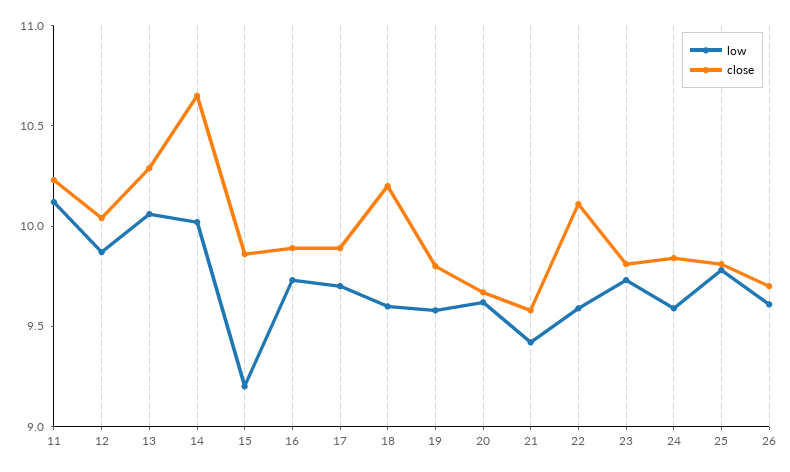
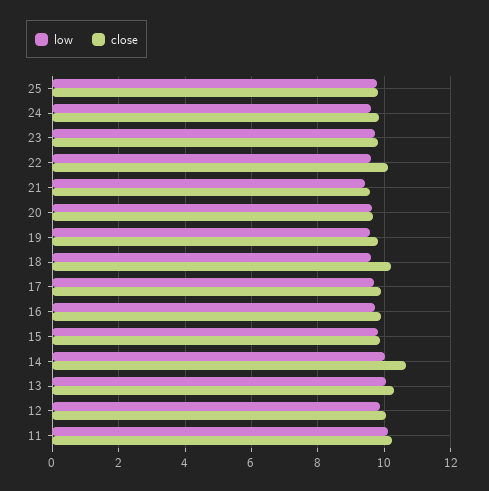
low, 15: 9.2 -> 9.8
low, 26: 9.6 -> none
close, 26: 9.7 -> none

